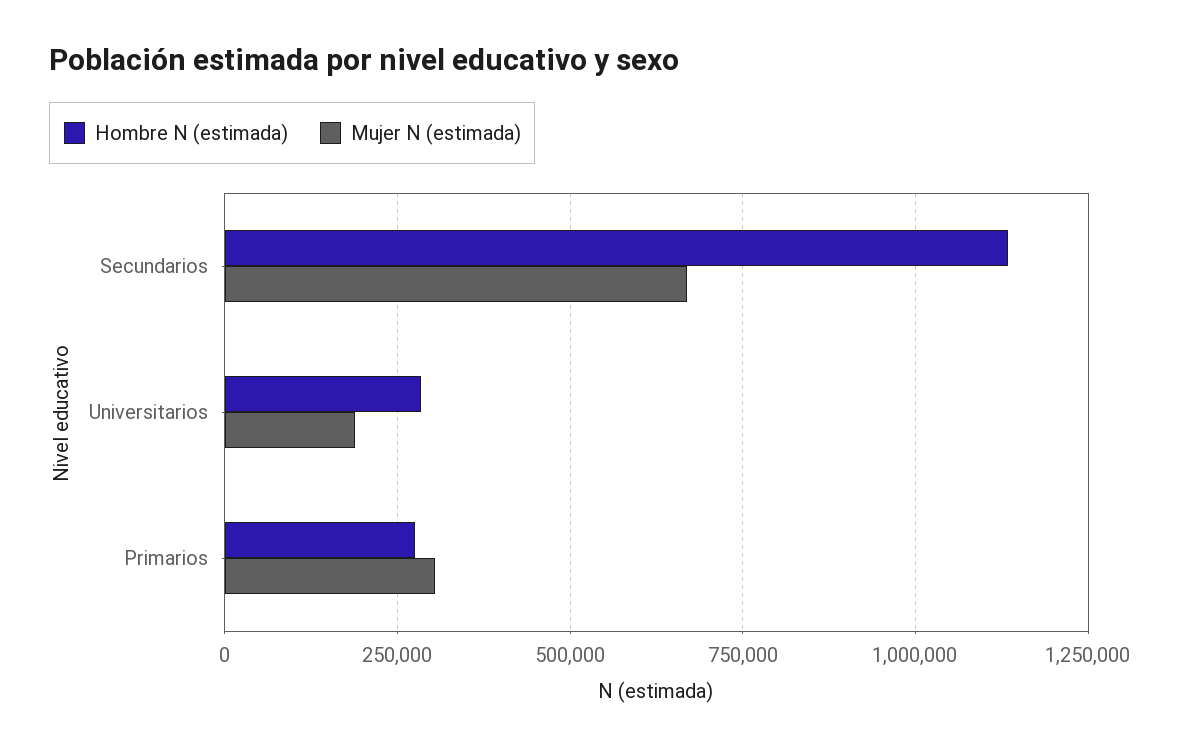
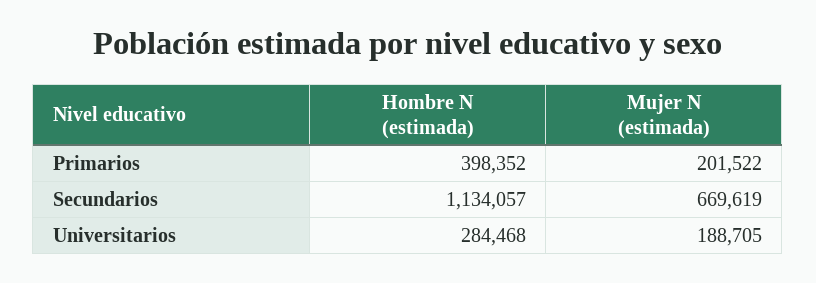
Hombre N (estimada), Primarios: 275000 -> 398352
Mujer N (estimada), Primarios: 300000 -> 201522

